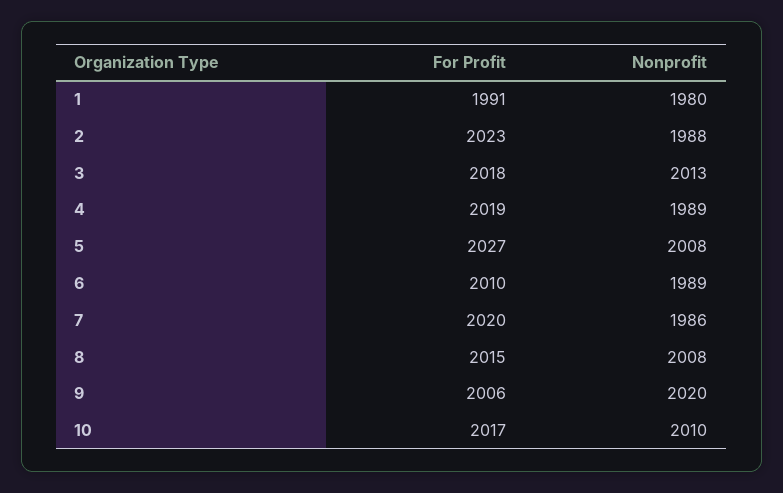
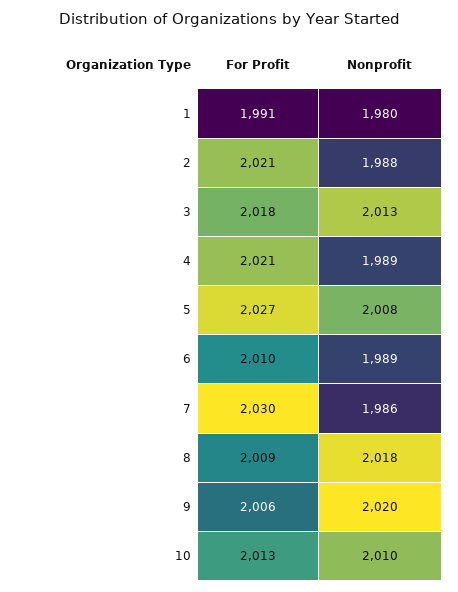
For Profit, 2: 2023 -> 2021
For Profit, 4: 2019 -> 2021
For Profit, 7: 2020 -> 2030
For Profit, 8: 2015 -> 2009
Nonprofit, 8: 2008 -> 2018
For Profit, 10: 2017 -> 2013

